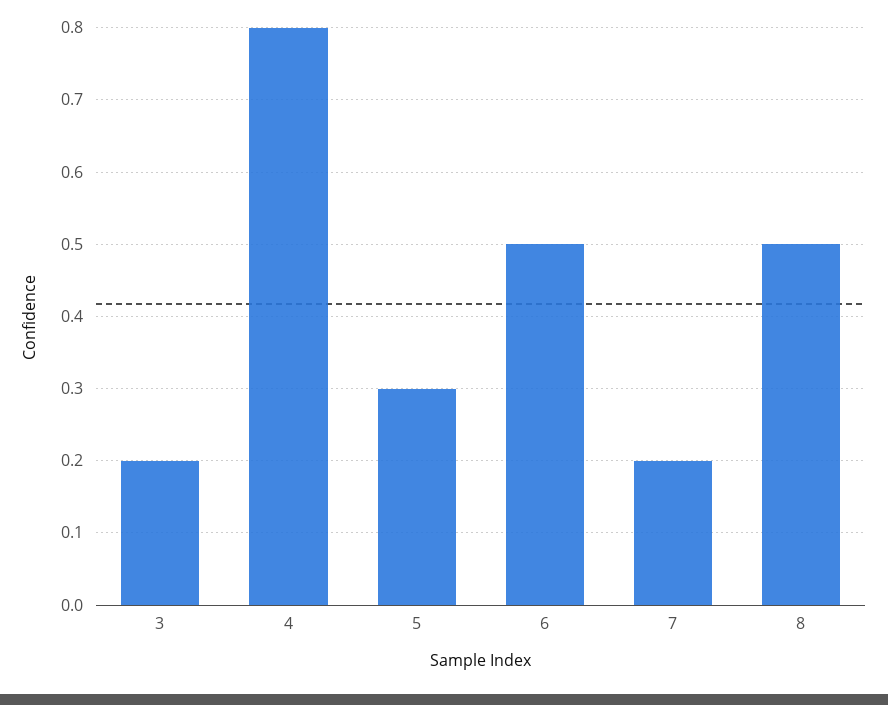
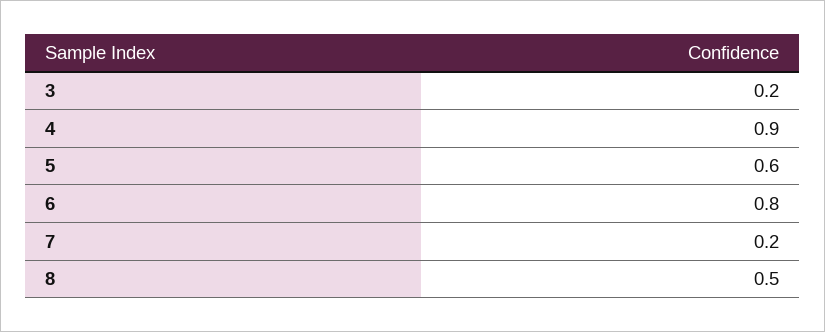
4: 0.8 -> 0.9
5: 0.3 -> 0.6
6: 0.5 -> 0.8

